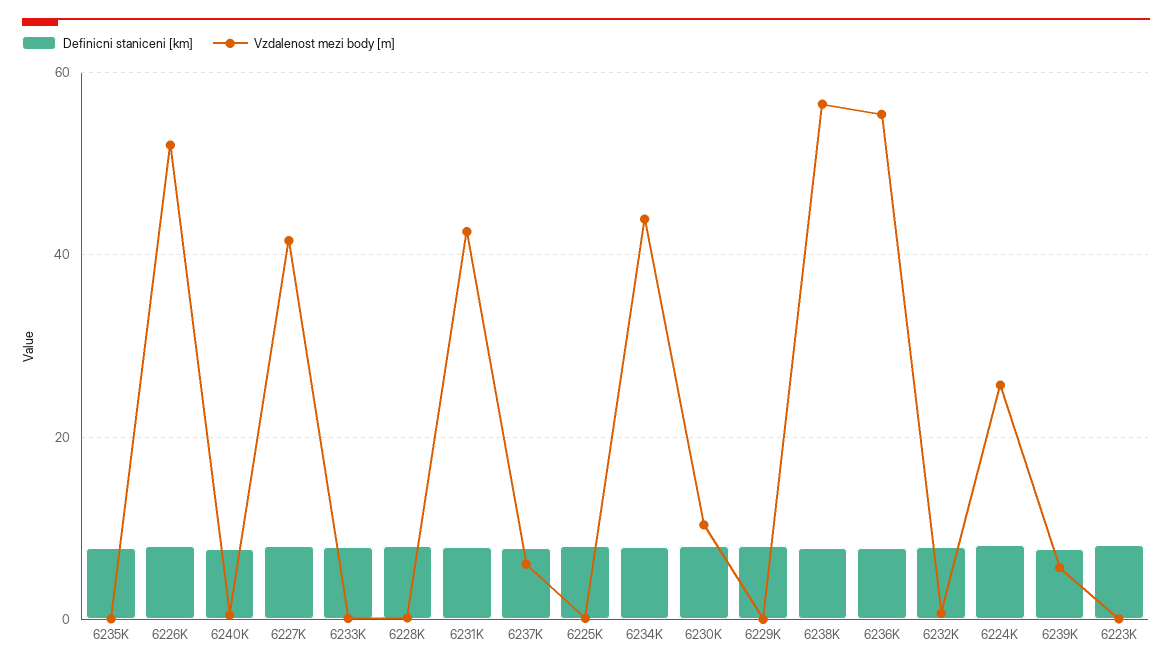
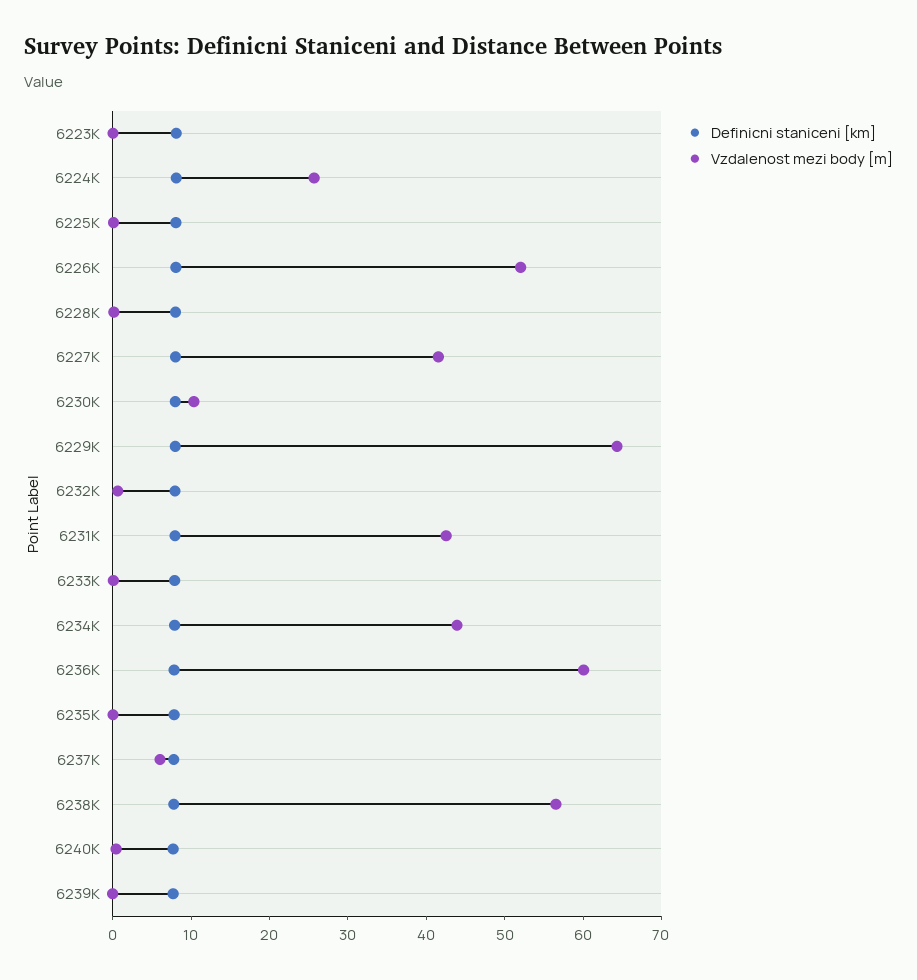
Vzdalenost mezi body [m], 6229K: 0 -> 64
Vzdalenost mezi body [m], 6236K: 56 -> 60
Vzdalenost mezi body [m], 6239K: 6 -> 0

